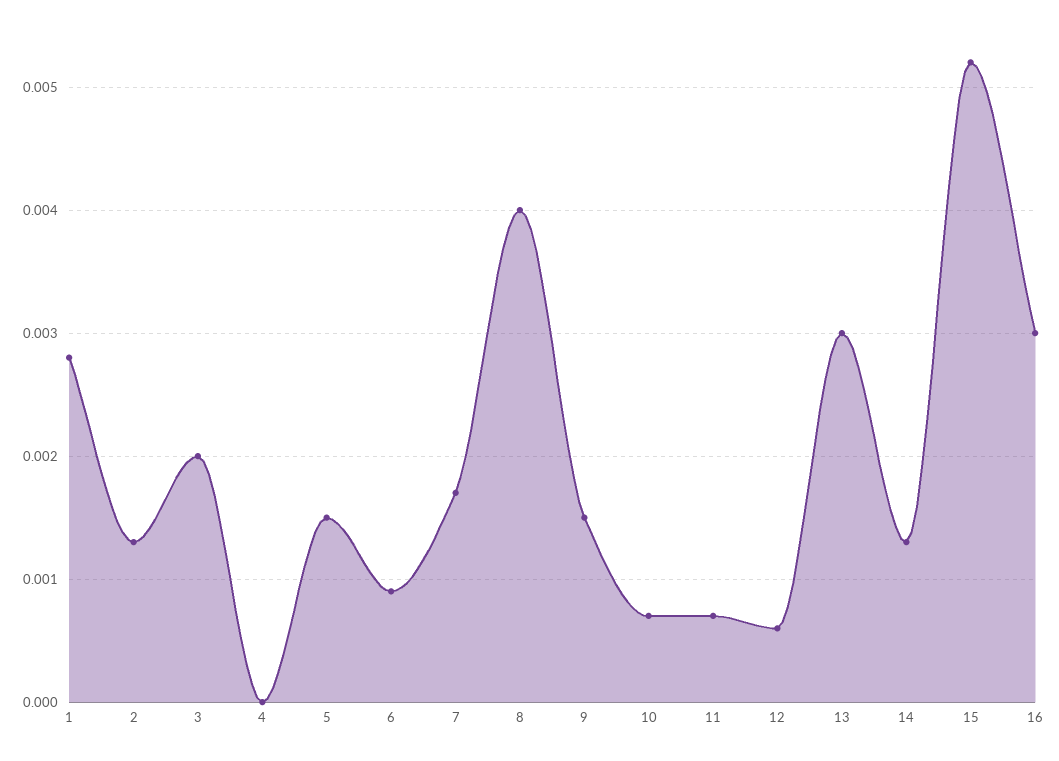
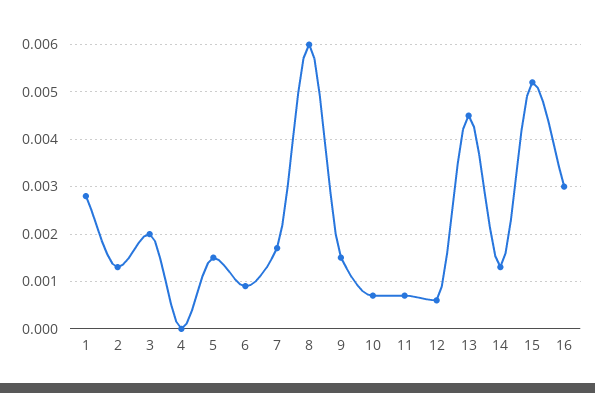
8: 0.004 -> 0.006
13: 0.003 -> 0.0045

